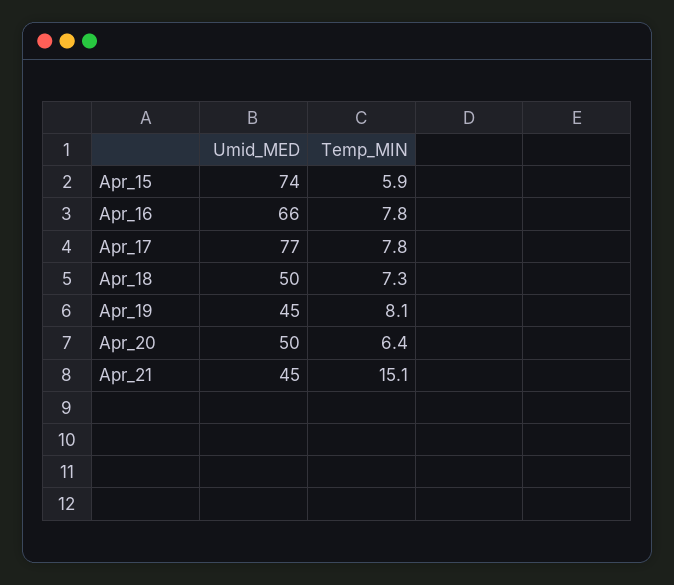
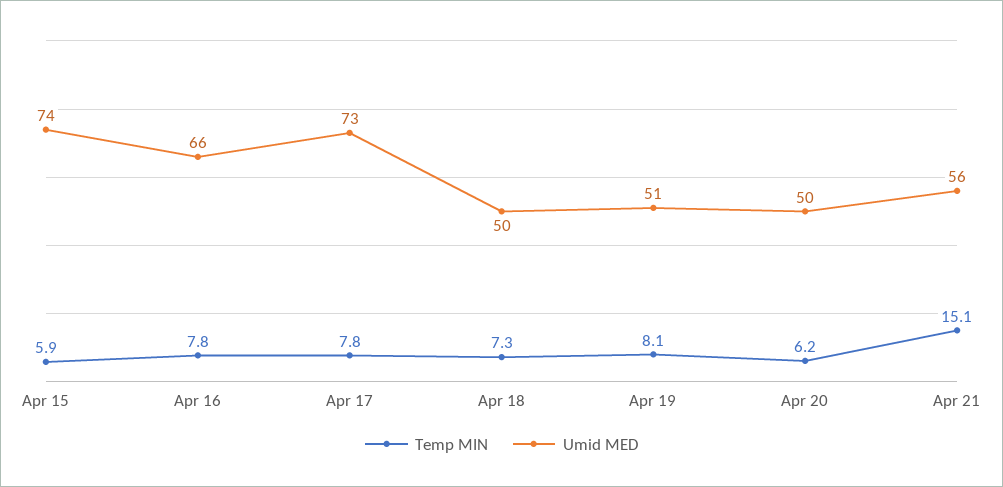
Umid_MED, Apr_17: 77 -> 73
Umid_MED, Apr_19: 45 -> 51
Temp_MIN, Apr_20: 6.4 -> 6.2
Umid_MED, Apr_21: 45 -> 56

